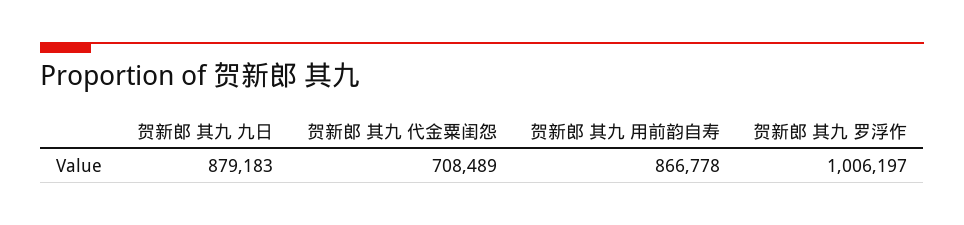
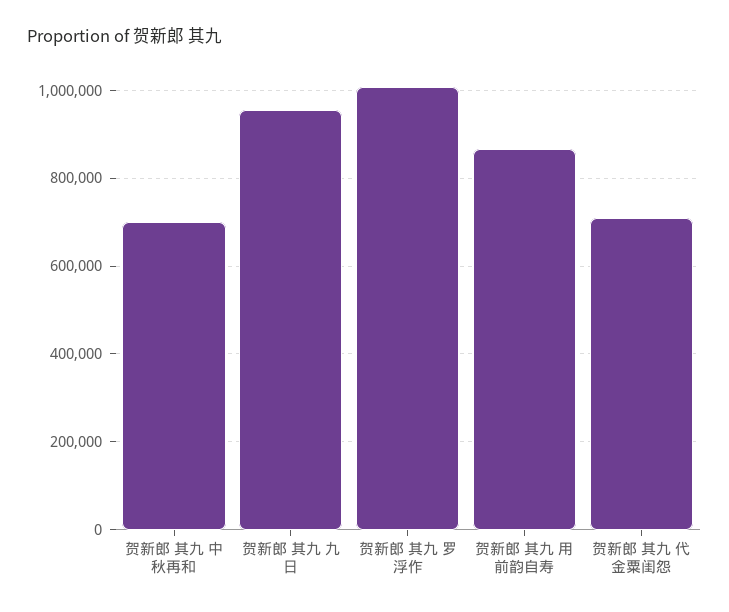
贺新郎 其九 九日: 879183 -> 960000
贺新郎 其九 中秋再和: none -> 700000

